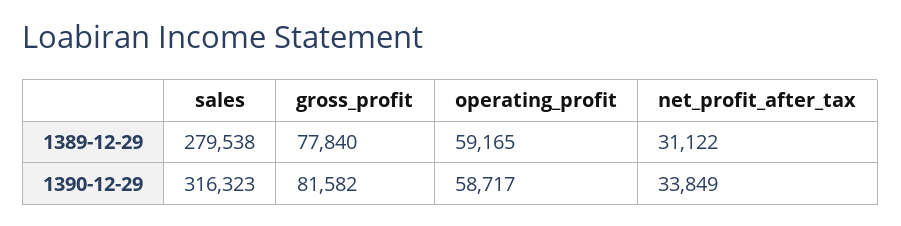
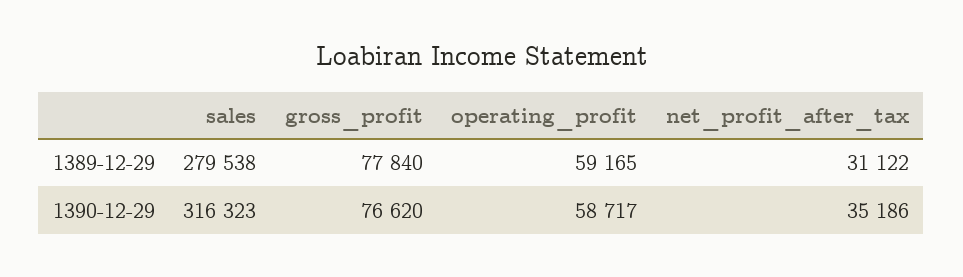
gross_profit, 1390-12-29: 81582 -> 76620
net_profit_after_tax, 1390-12-29: 33849 -> 35186

